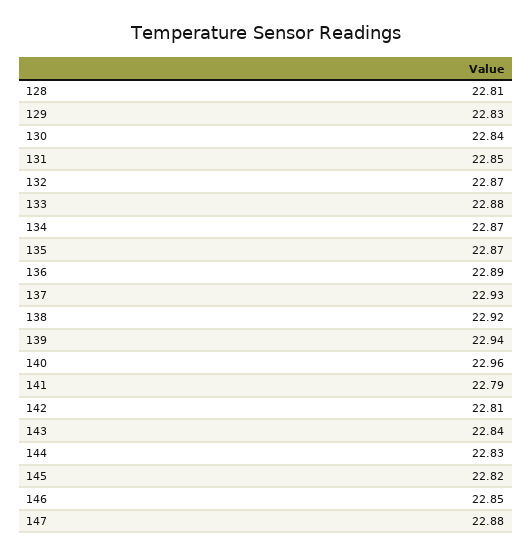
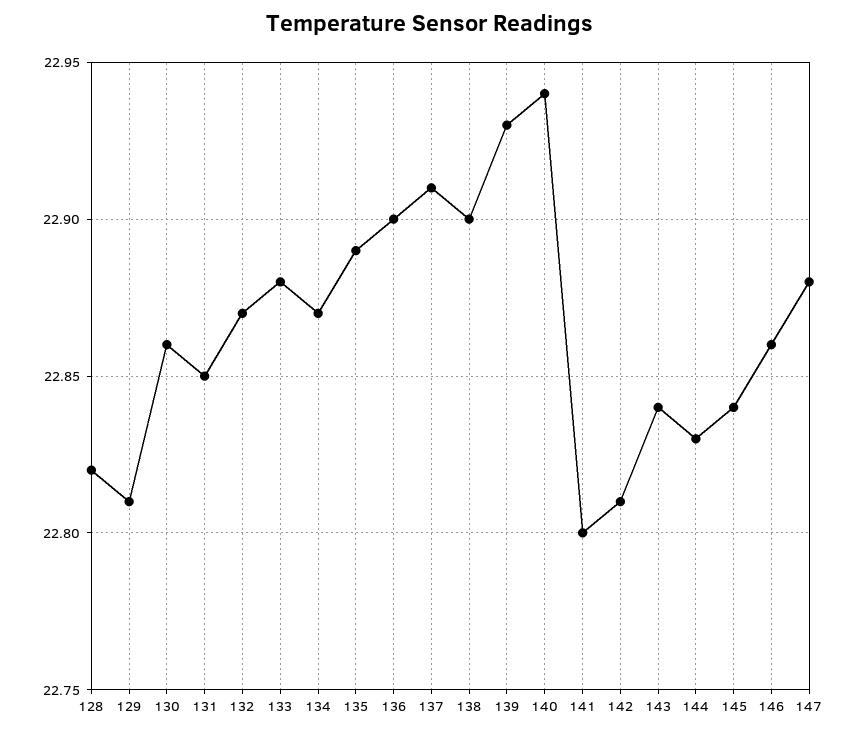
128: 22.81 -> 22.82
129: 22.83 -> 22.81
130: 22.84 -> 22.86
135: 22.87 -> 22.89
136: 22.89 -> 22.9
137: 22.93 -> 22.91
138: 22.92 -> 22.9
139: 22.94 -> 22.93
140: 22.96 -> 22.94
141: 22.79 -> 22.8
145: 22.82 -> 22.84
146: 22.85 -> 22.86

